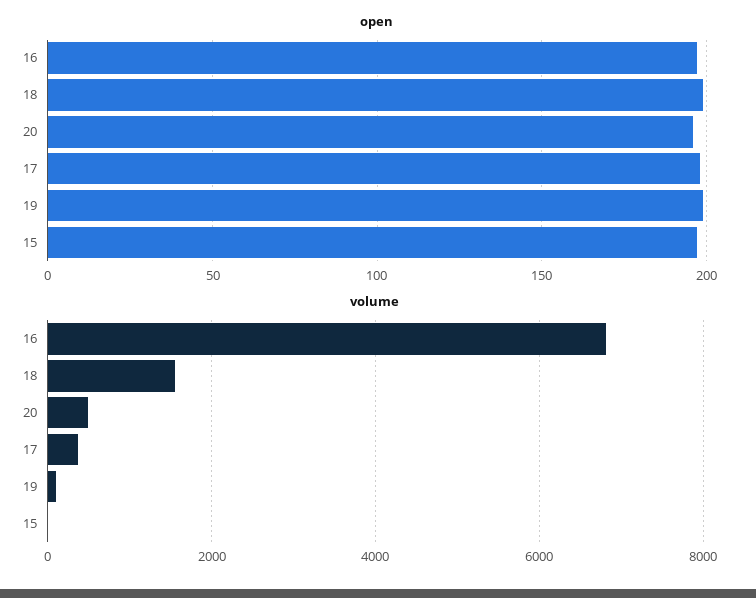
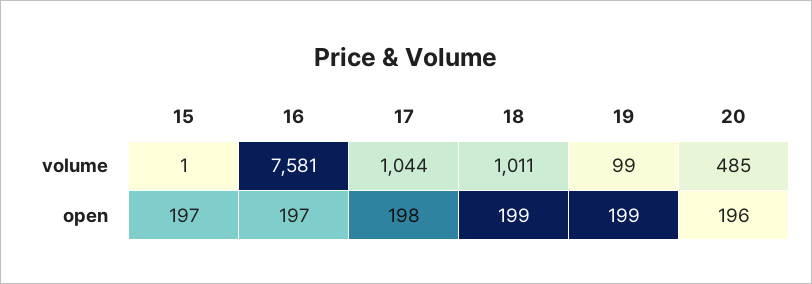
volume, 16: 6800 -> 7581
volume, 18: 1600 -> 1011
volume, 17: 400 -> 1044

